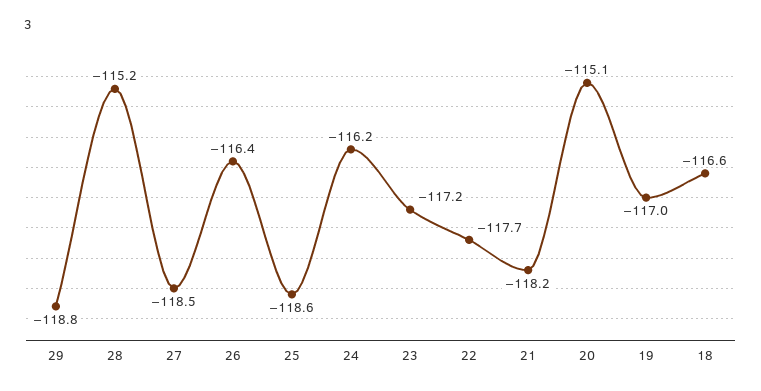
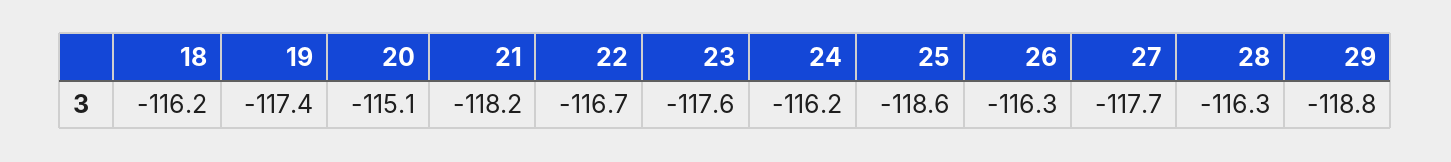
28: -115.2 -> -116.3
27: -118.5 -> -117.7
26: -116.4 -> -116.3
23: -117.2 -> -117.6
22: -117.7 -> -116.7
19: -117 -> -117.4
18: -116.6 -> -116.2

